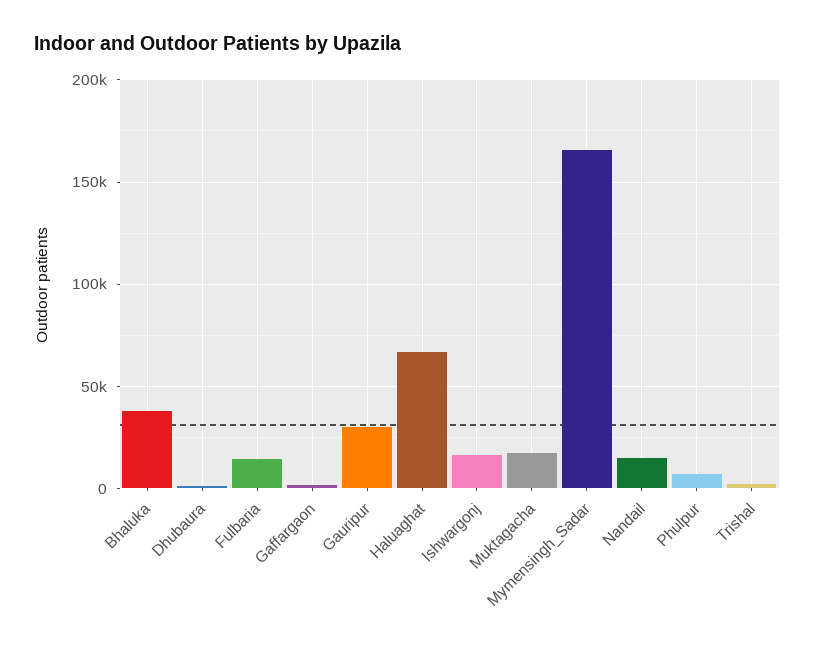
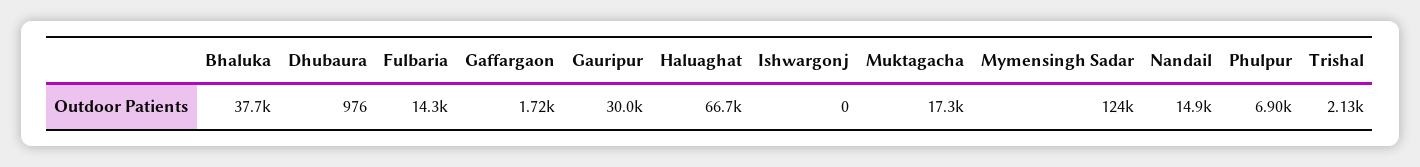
Ishwargonj: 15000 -> 0
Mymensingh_Sadar: 165000 -> 124000

